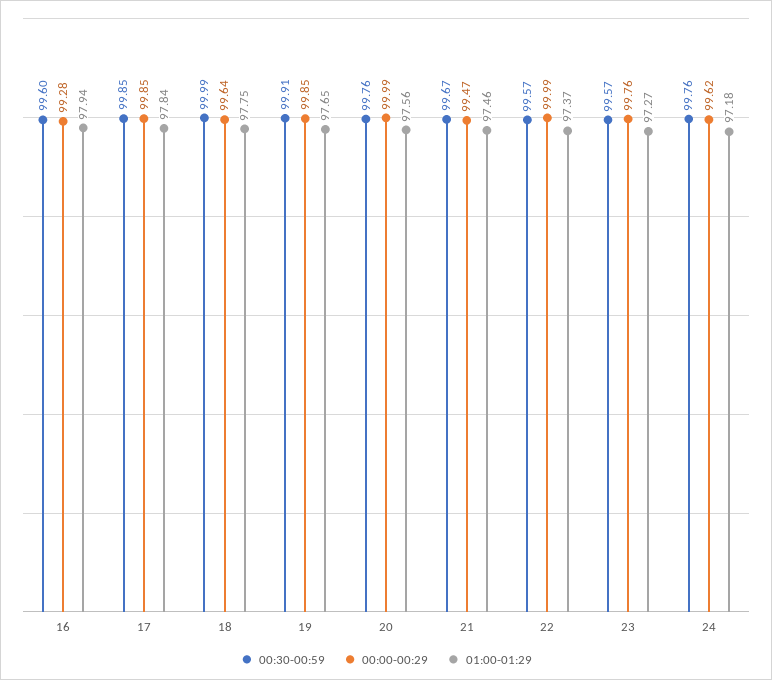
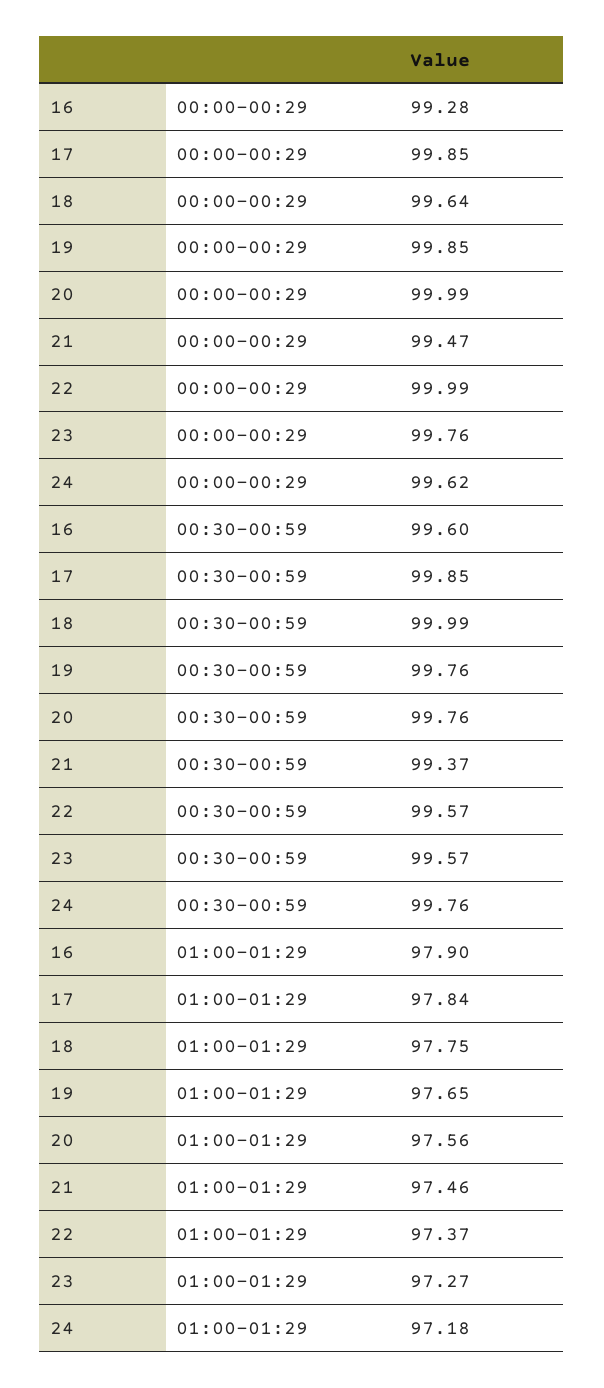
01:00-01:29, 16: 97.94 -> 97.9
00:30-00:59, 19: 99.91 -> 99.76
00:30-00:59, 21: 99.67 -> 99.37

